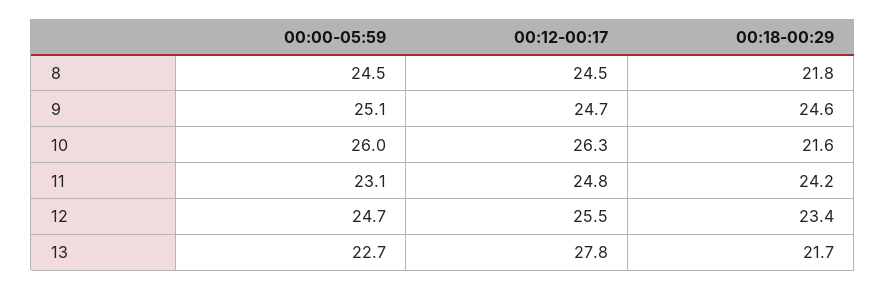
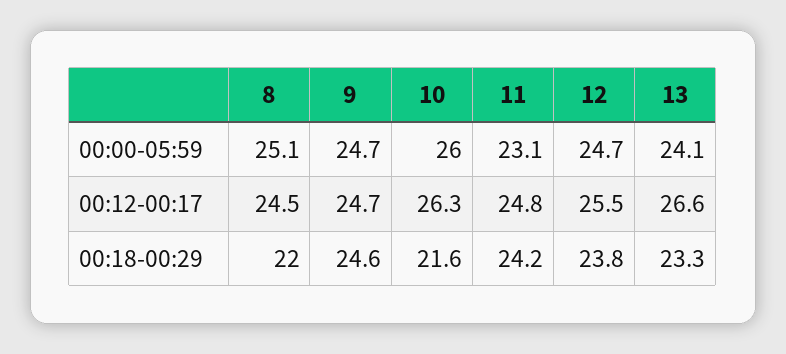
00:00-05:59, 8: 24.5 -> 25.1
00:18-00:29, 8: 21.8 -> 22
00:00-05:59, 9: 25.1 -> 24.7
00:18-00:29, 12: 23.4 -> 23.8
00:00-05:59, 13: 22.7 -> 24.1
00:12-00:17, 13: 27.8 -> 26.6
00:18-00:29, 13: 21.7 -> 23.3

